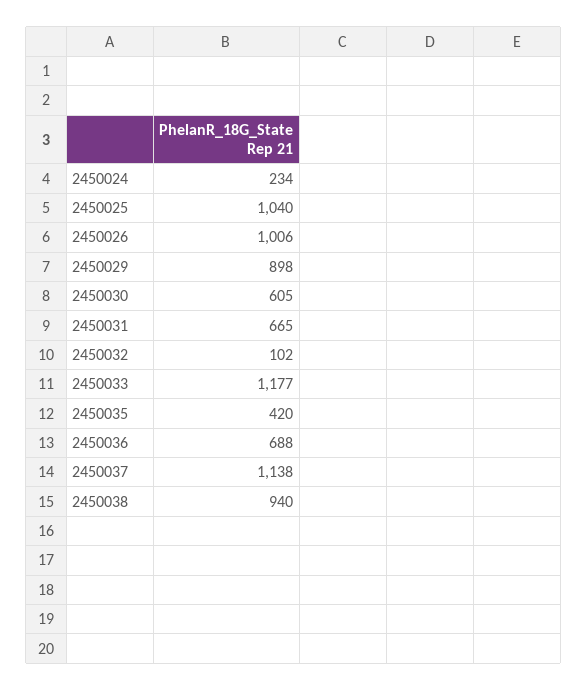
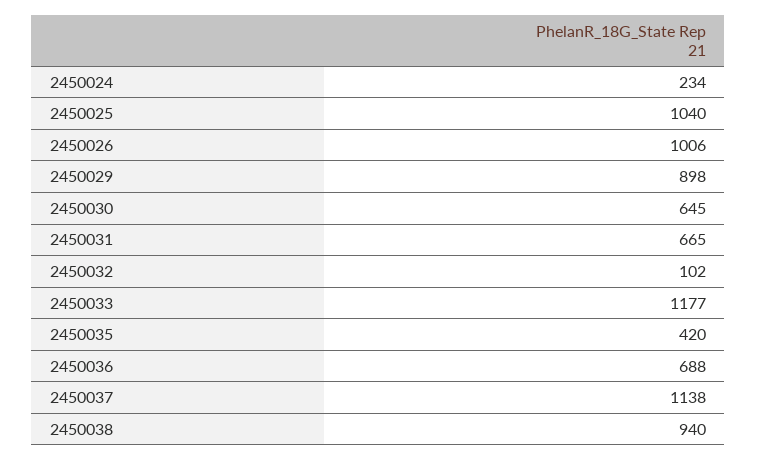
2450030: 605 -> 645

